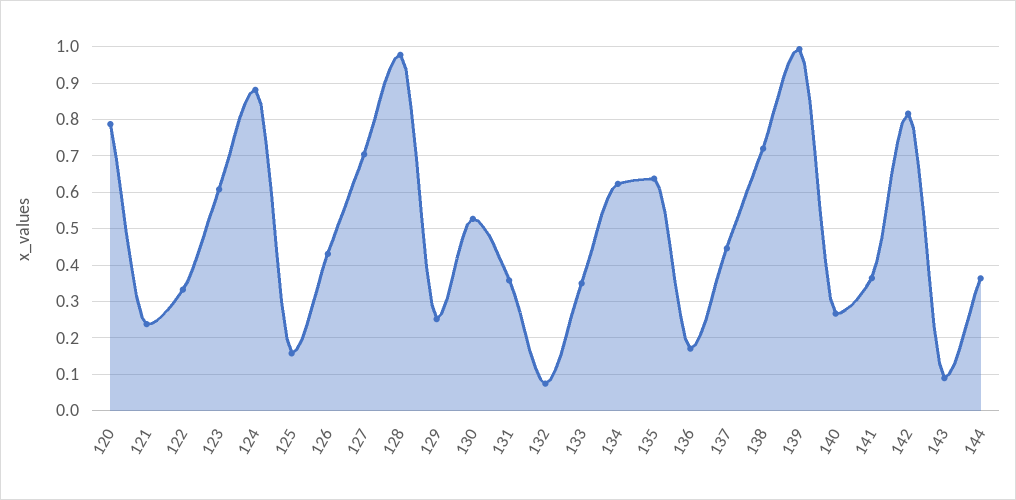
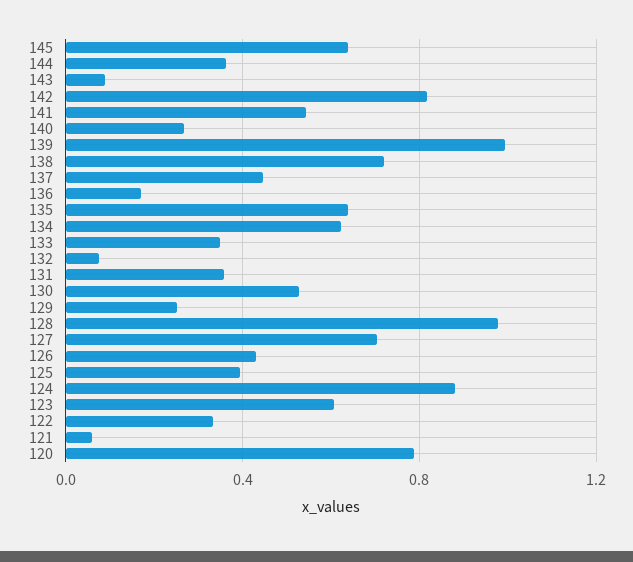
121: 0.24 -> 0.05
125: 0.16 -> 0.4
141: 0.36 -> 0.55
145: none -> 0.65

